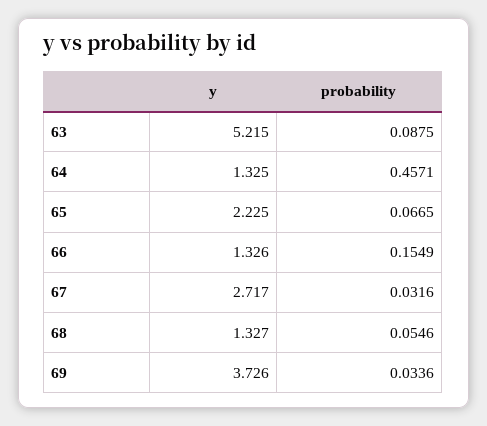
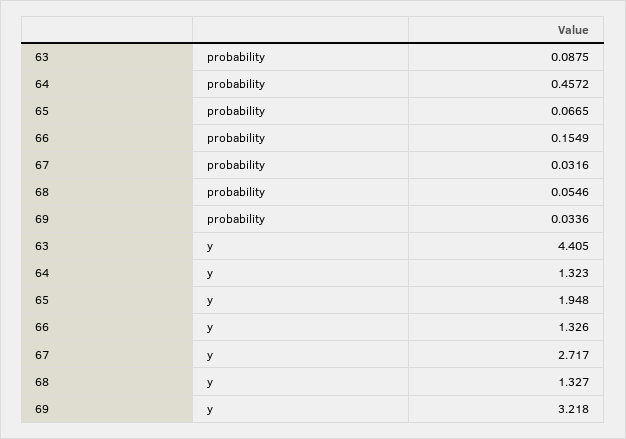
y, 63: 5.215 -> 4.405
y, 64: 1.325 -> 1.323
probability, 64: 0.4571 -> 0.4572
y, 65: 2.225 -> 1.948
y, 69: 3.726 -> 3.218

